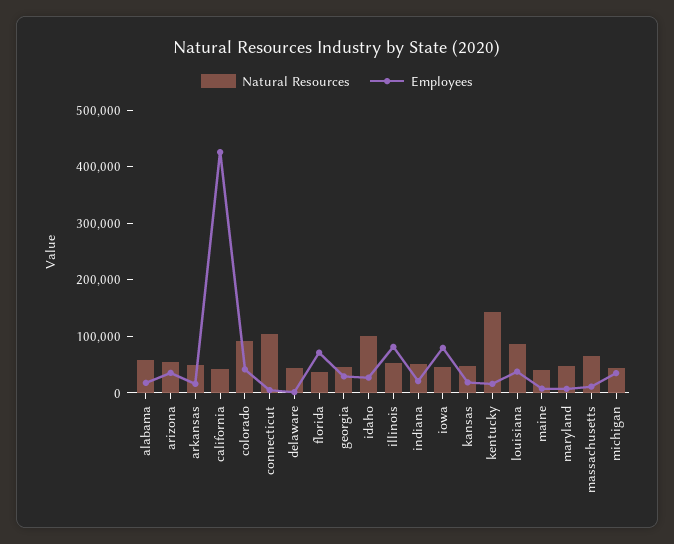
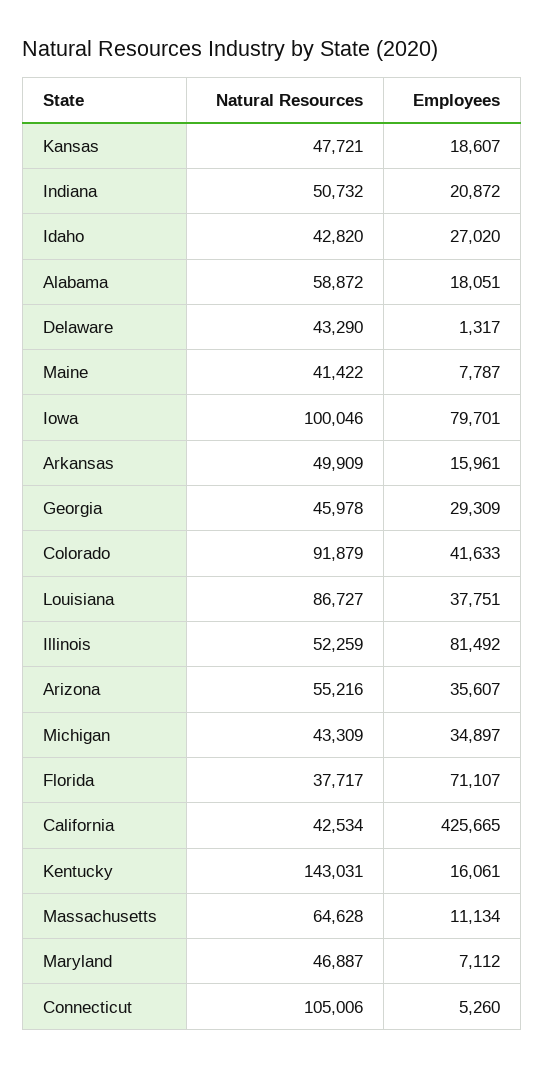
Natural Resources, idaho: 100000 -> 42820
Natural Resources, iowa: 40000 -> 100046

